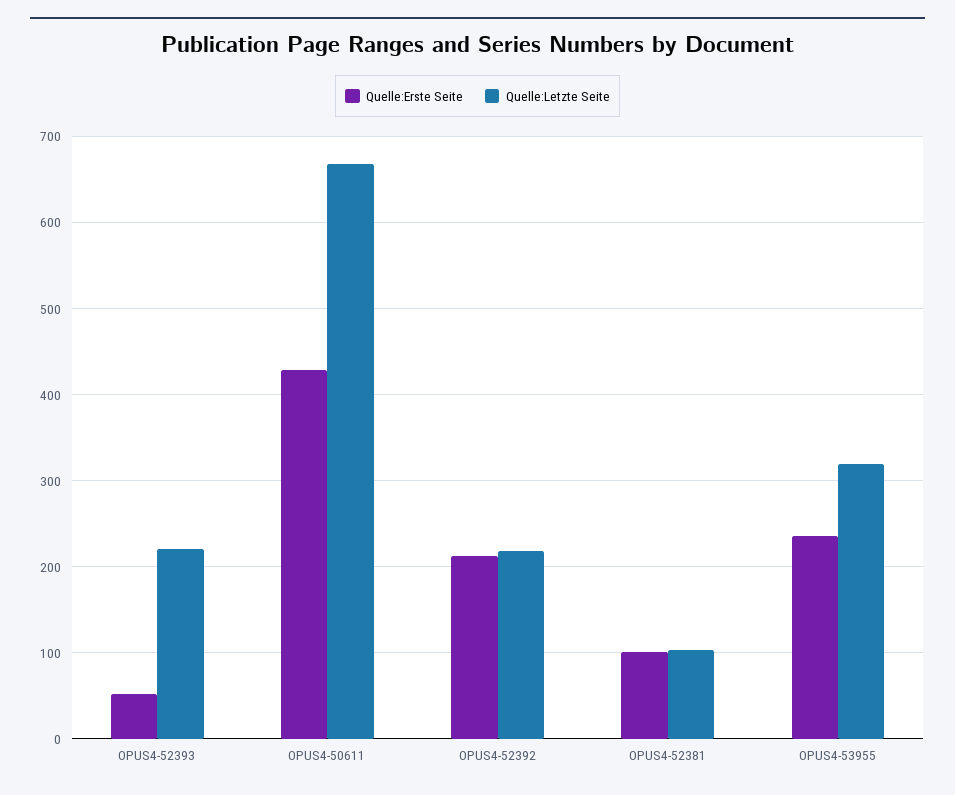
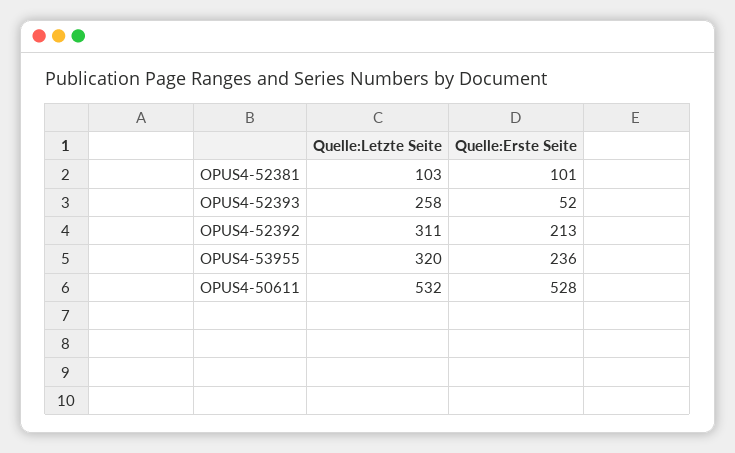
Quelle:Letzte Seite, OPUS4-52393: 220 -> 258
Quelle:Erste Seite, OPUS4-50611: 430 -> 528
Quelle:Letzte Seite, OPUS4-50611: 670 -> 532
Quelle:Letzte Seite, OPUS4-52392: 220 -> 311

